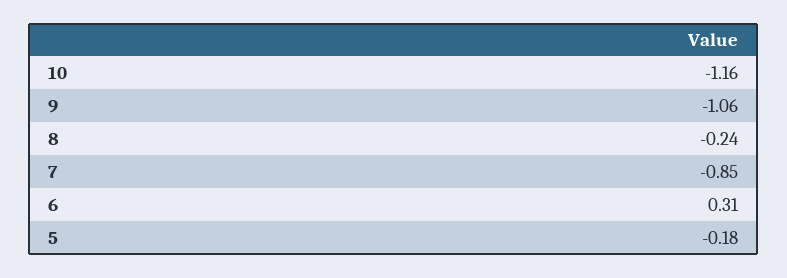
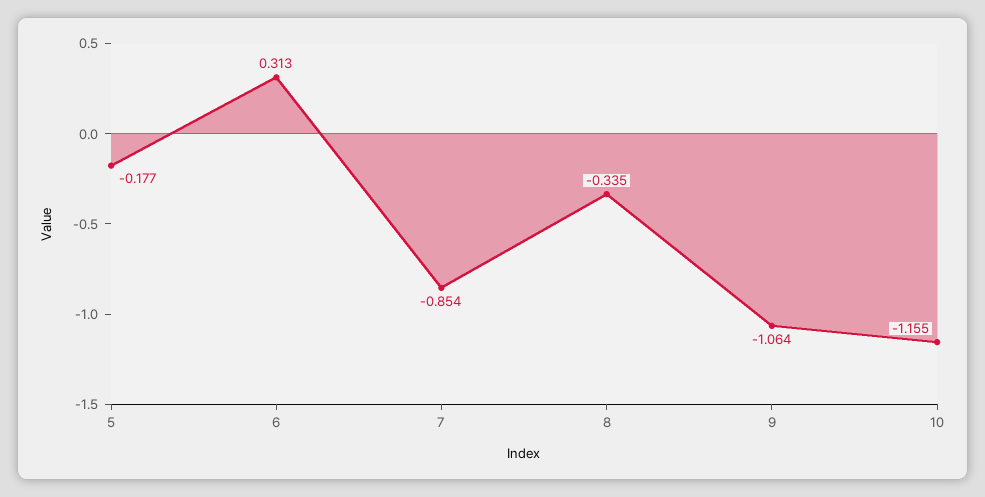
8: -0.24 -> -0.335

